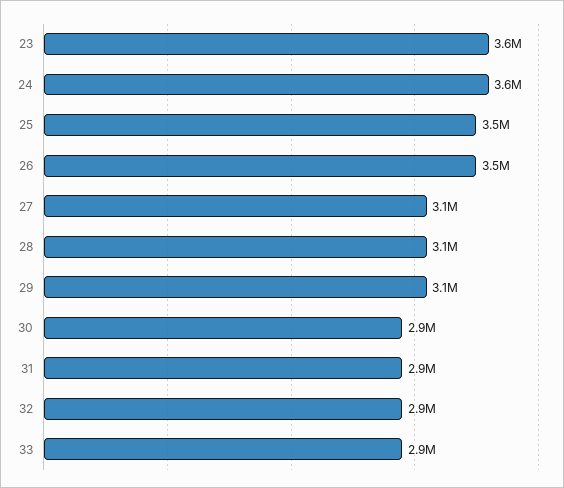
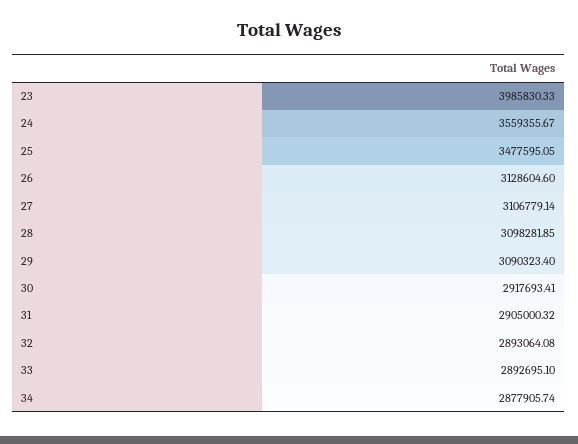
23: 3600000 -> 3985830.33
26: 3500000 -> 3128604.6
34: none -> 2877905.74

